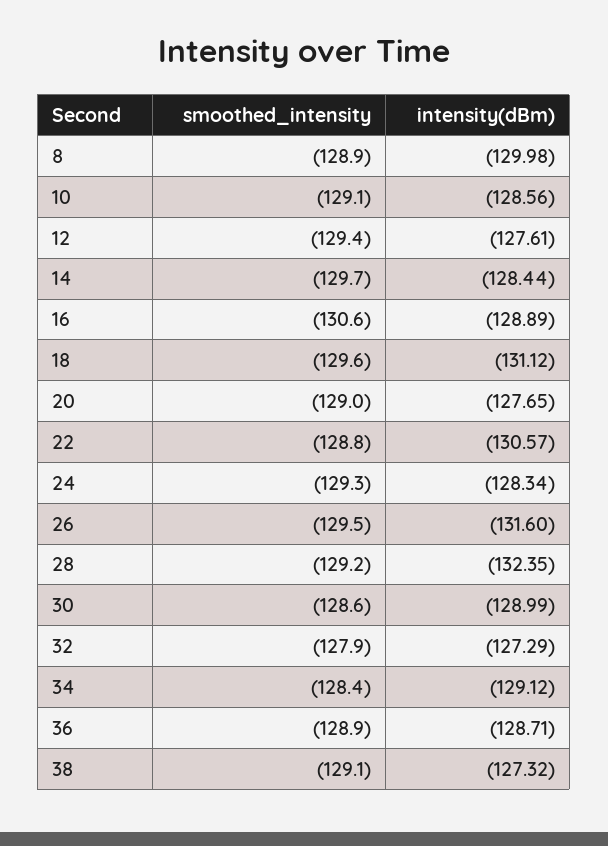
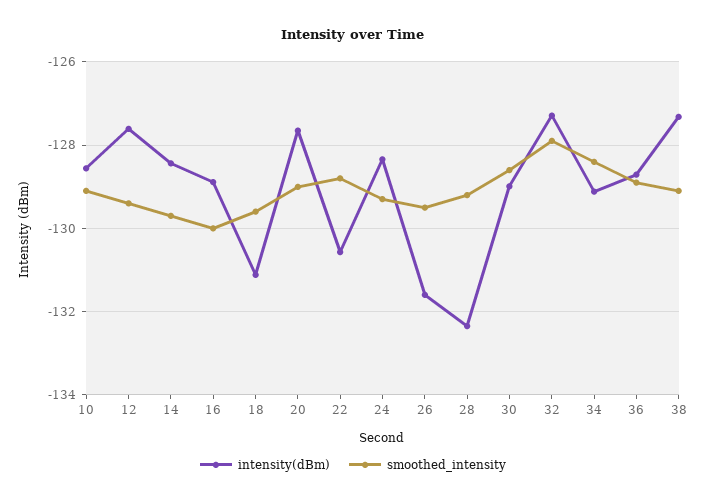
smoothed_intensity, 8: -128.9 -> none
intensity(dBm), 8: -129.98 -> none
smoothed_intensity, 16: -130.6 -> -130

